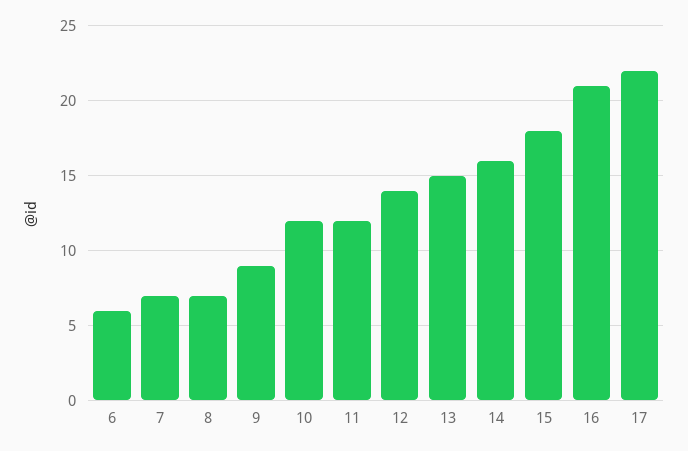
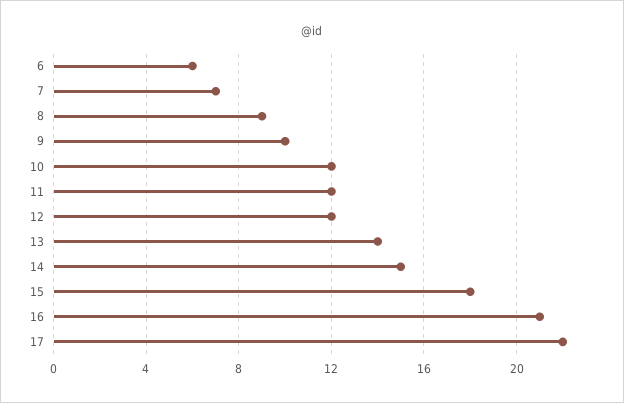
8: 7 -> 9
9: 9 -> 10
12: 14 -> 12
13: 15 -> 14
14: 16 -> 15

